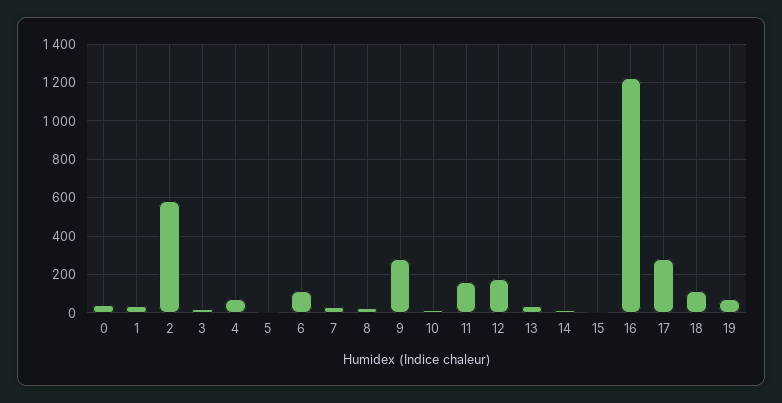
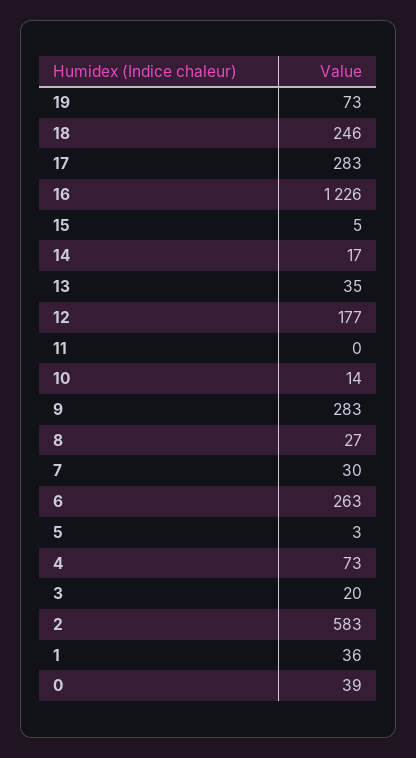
6: 100 -> 263
11: 150 -> 0
18: 100 -> 246

